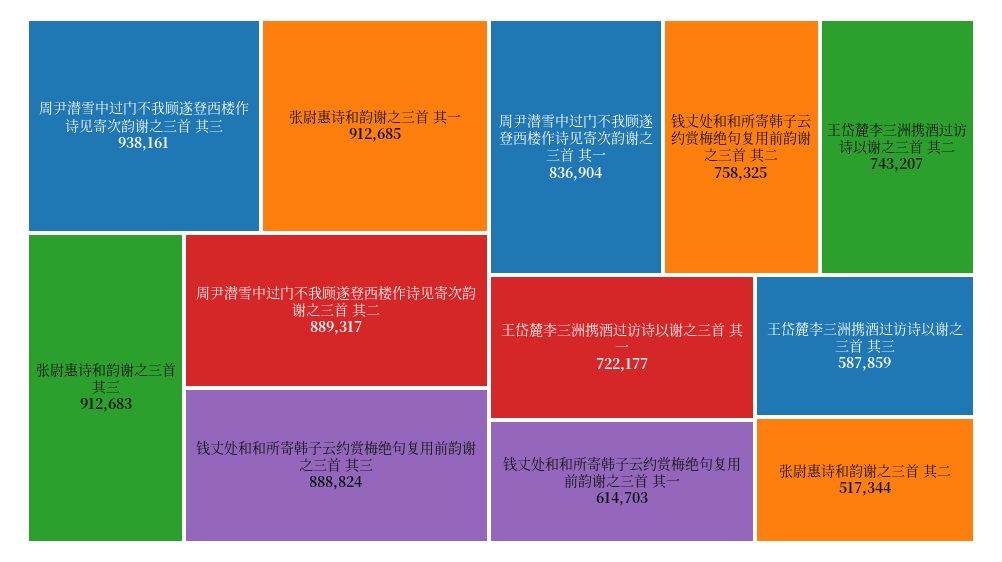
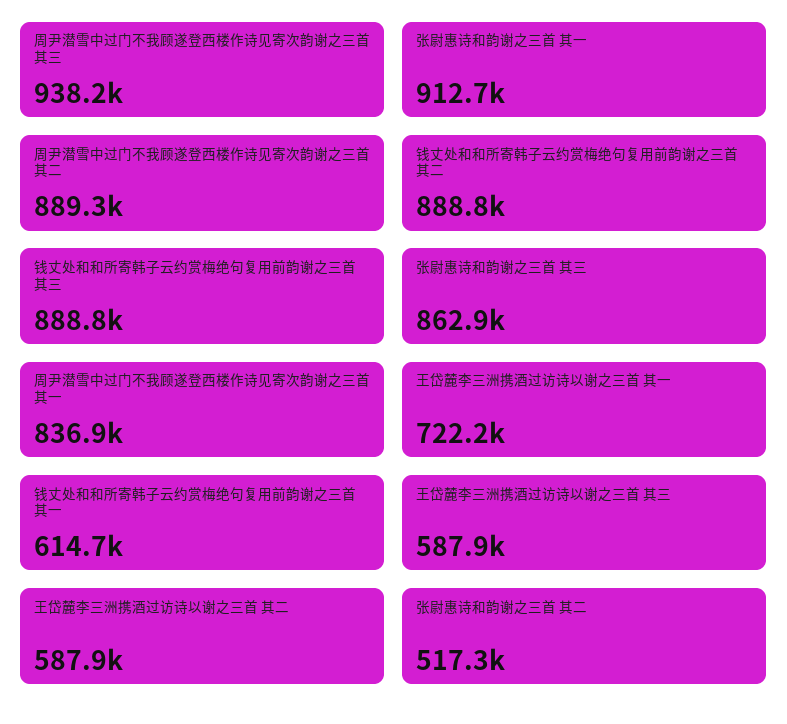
张尉惠诗和韵谢之三首 其三: 912683 -> 862900
钱丈处和和所寄韩子云约赏梅绝句复用前韵谢之三首 其二: 758325 -> 888800
王岱麓李三洲携酒过访诗以谢之三首 其二: 743207 -> 587900

